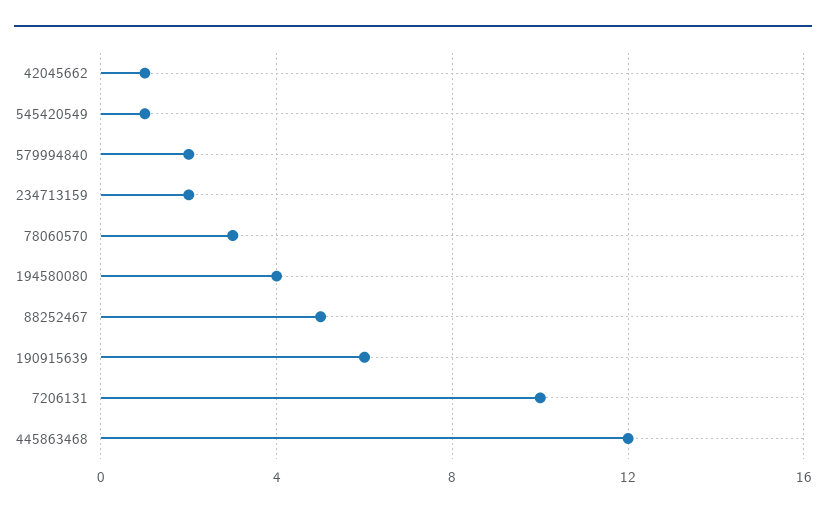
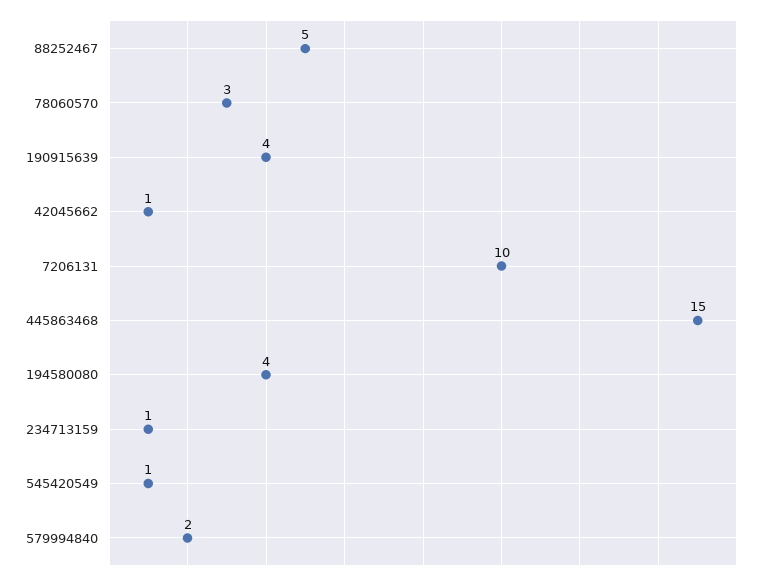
234713159: 2 -> 1
190915639: 6 -> 4
445863468: 12 -> 15

